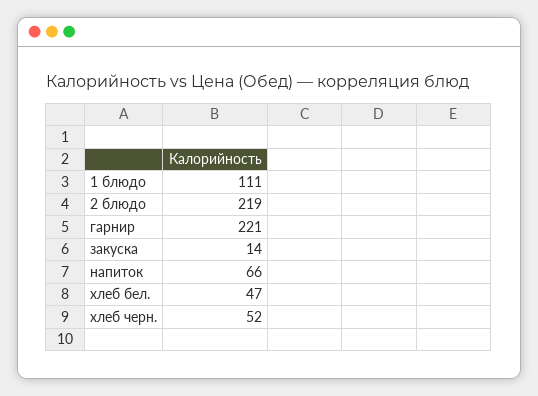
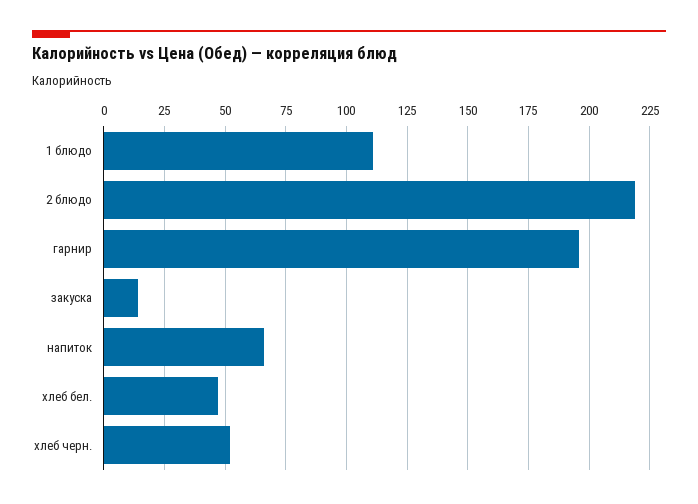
гарнир: 221 -> 195

